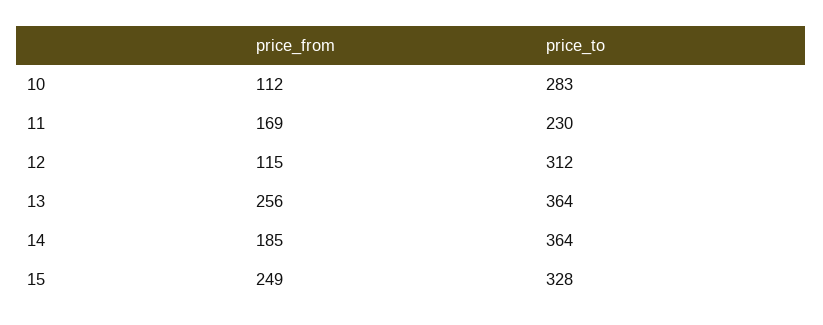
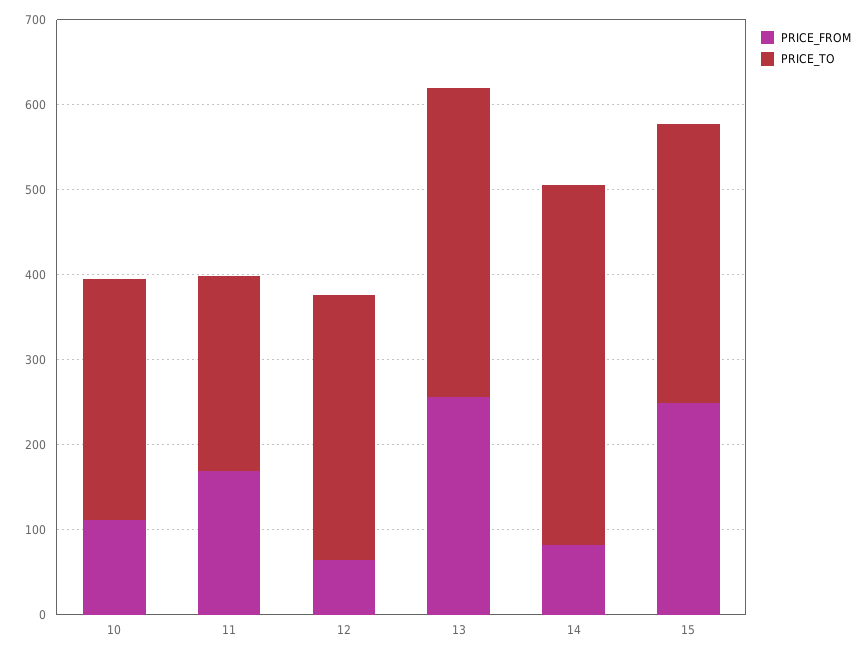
price_from, 12: 115 -> 60
price_from, 14: 185 -> 80
price_to, 14: 364 -> 420

